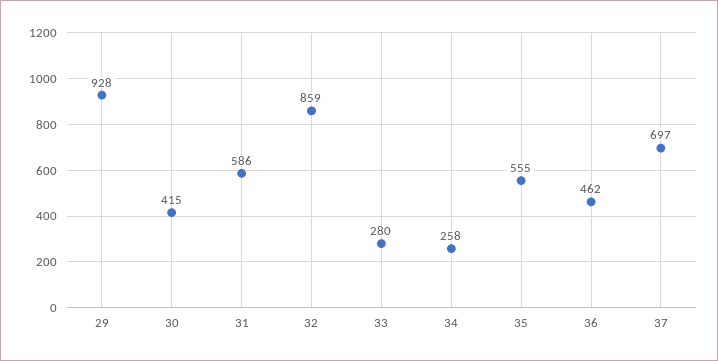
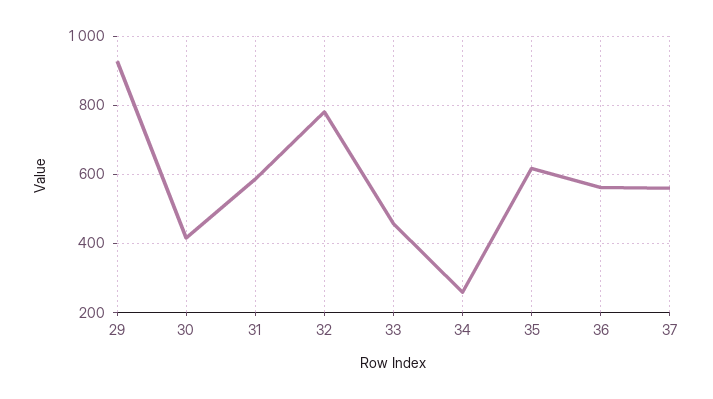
32: 859 -> 780
33: 280 -> 460
35: 555 -> 620
36: 462 -> 560
37: 697 -> 560

